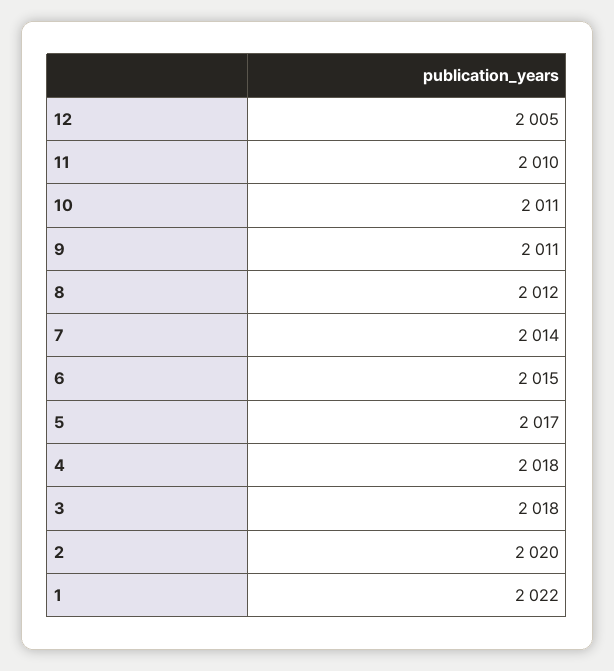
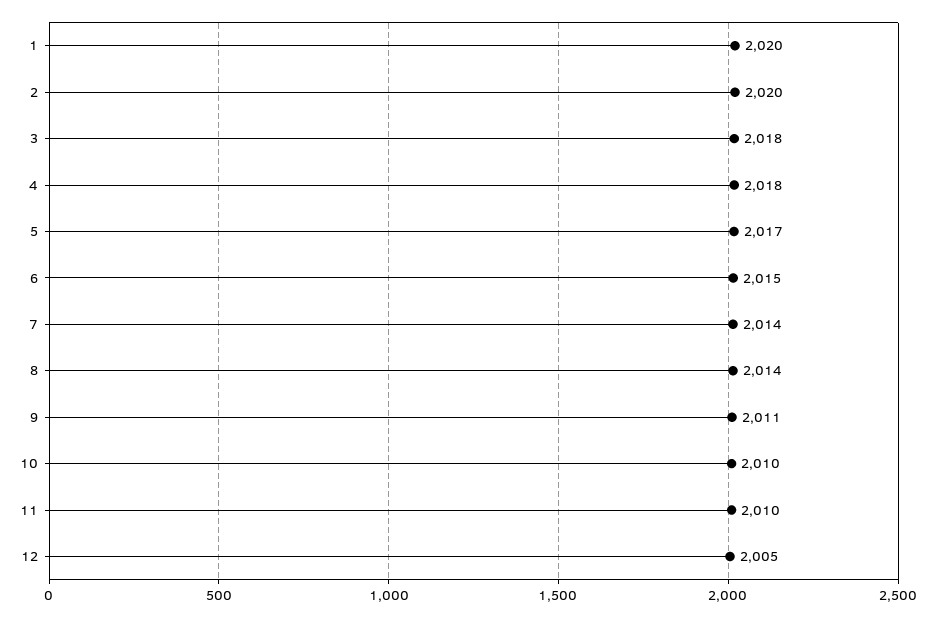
10: 2011 -> 2010
8: 2012 -> 2014
1: 2022 -> 2020

